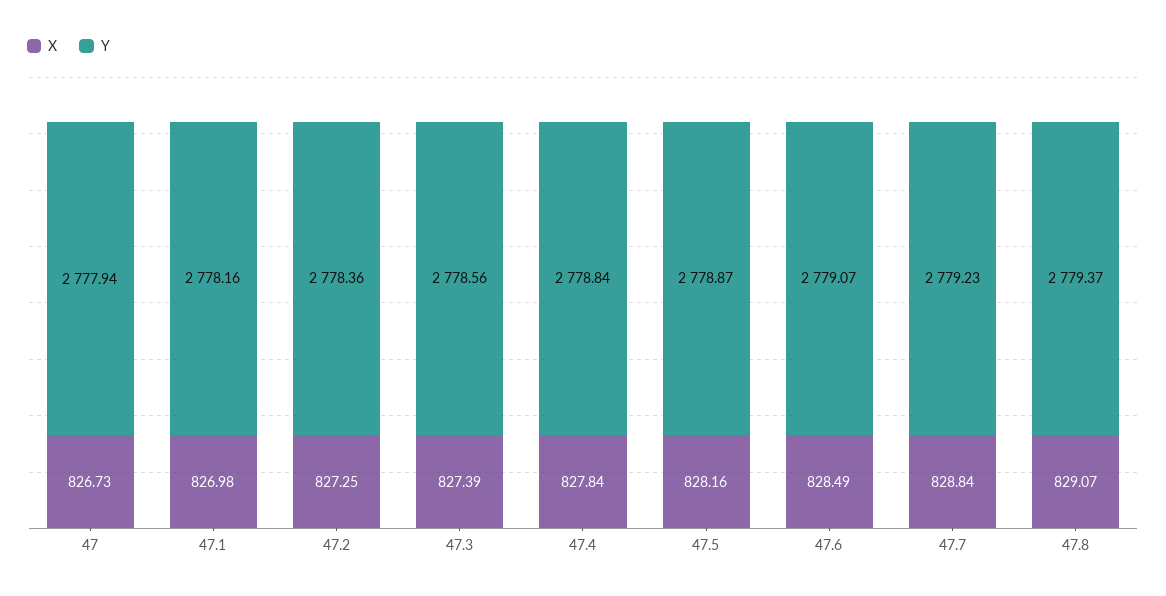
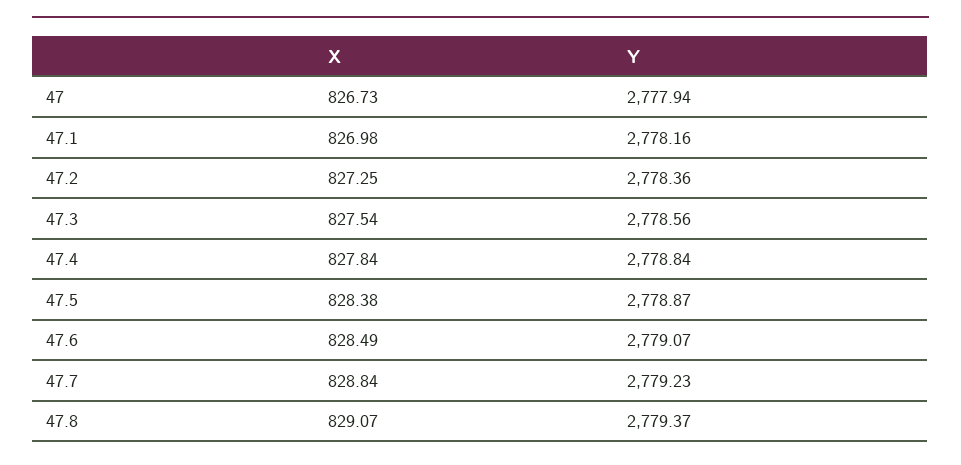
X, 47.3: 827.39 -> 827.54
X, 47.5: 828.16 -> 828.38

